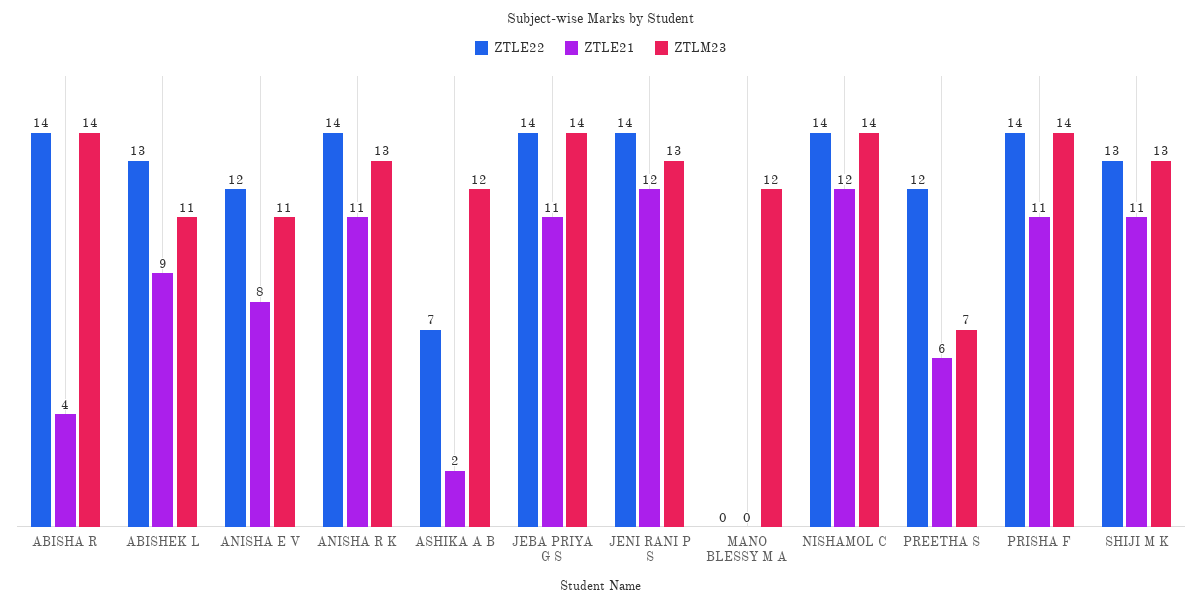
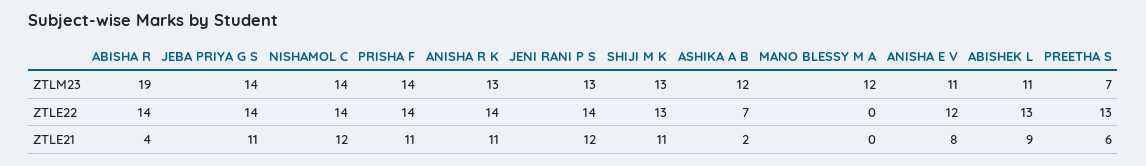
ZTLM23, ABISHA R: 14 -> 19
ZTLE22, PREETHA S: 12 -> 13

